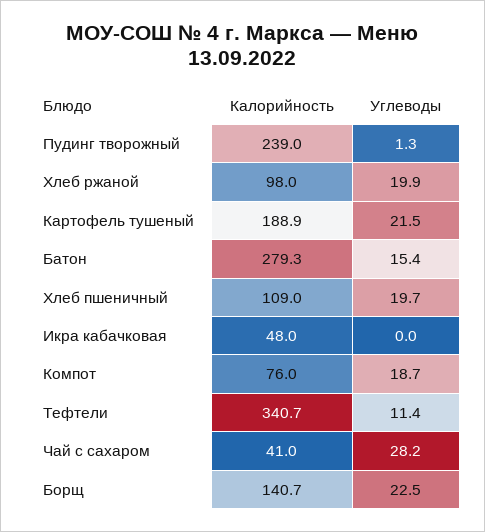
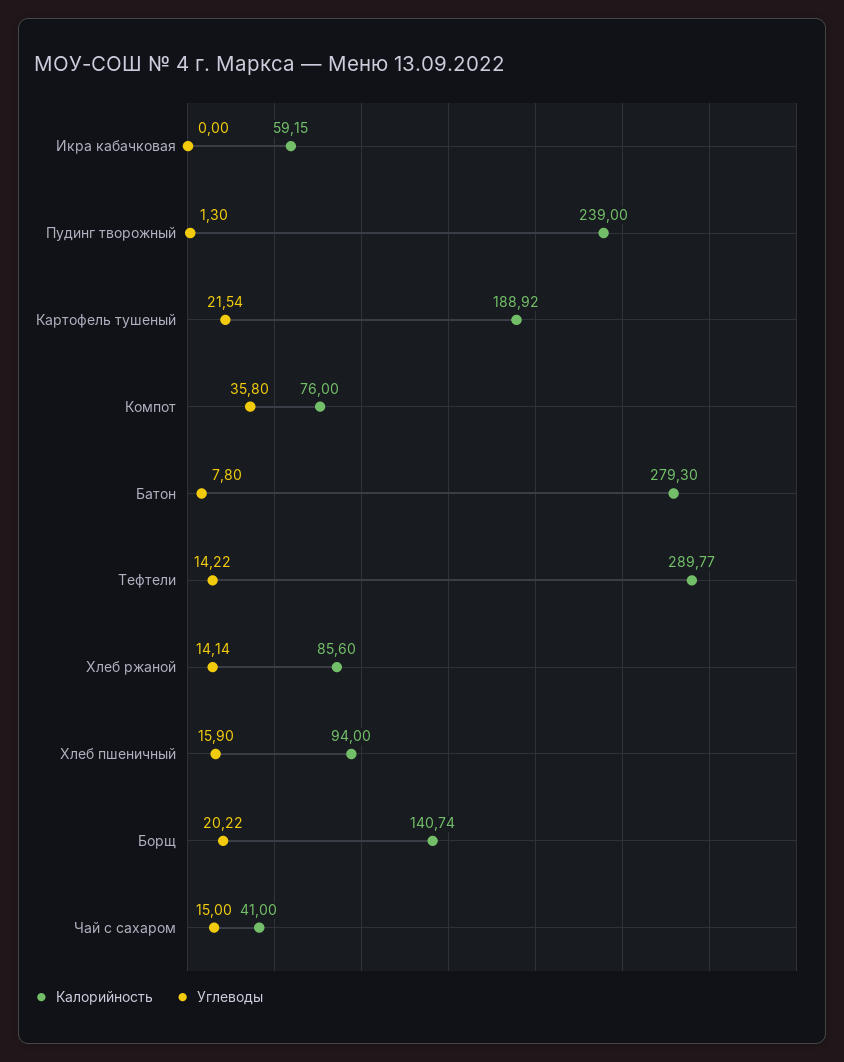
Калорийность, Хлеб ржаной: 98 -> 85.6
Углеводы, Хлеб ржаной: 19.9 -> 14.14
Углеводы, Батон: 15.4 -> 7.8
Калорийность, Хлеб пшеничный: 109 -> 94
Углеводы, Хлеб пшеничный: 19.7 -> 15.9
Калорийность, Икра кабачковая: 48 -> 59.15
Углеводы, Компот: 18.7 -> 35.8
Калорийность, Тефтели: 340.7 -> 289.77
Углеводы, Тефтели: 11.4 -> 14.22
Углеводы, Чай с сахаром: 28.2 -> 15
Углеводы, Борщ: 22.5 -> 20.22

